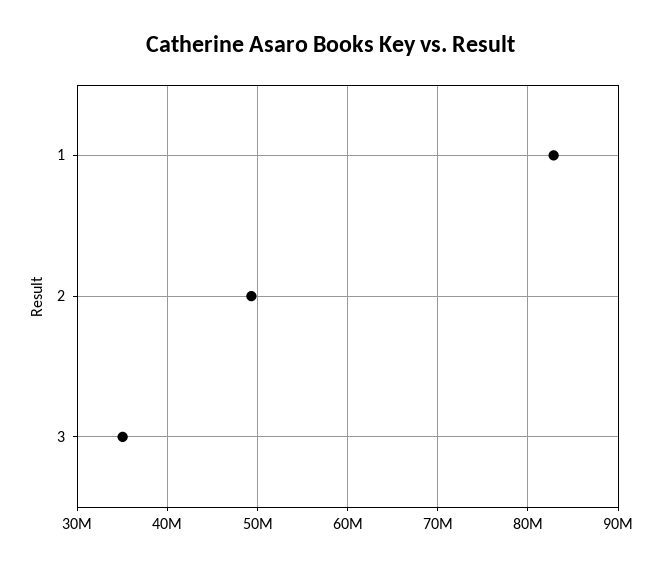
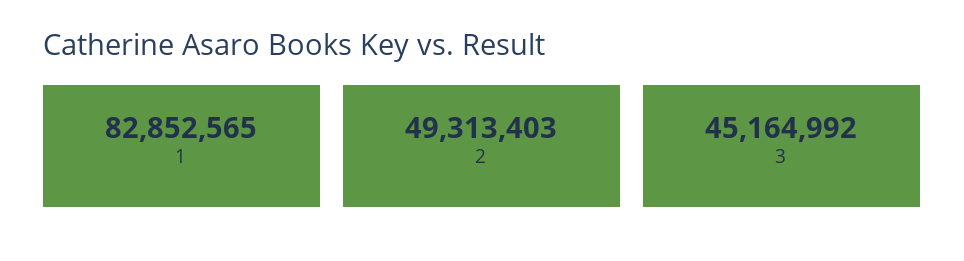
3: 35000000 -> 45164992

